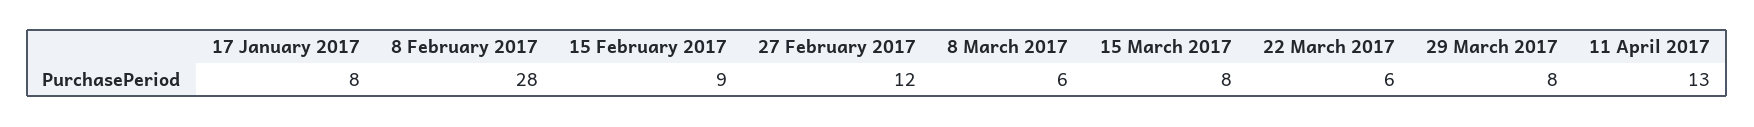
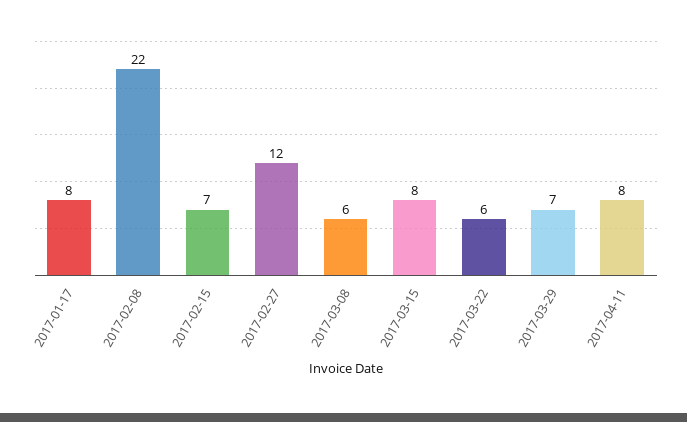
8 February 2017: 28 -> 22
15 February 2017: 9 -> 7
29 March 2017: 8 -> 7
11 April 2017: 13 -> 8

